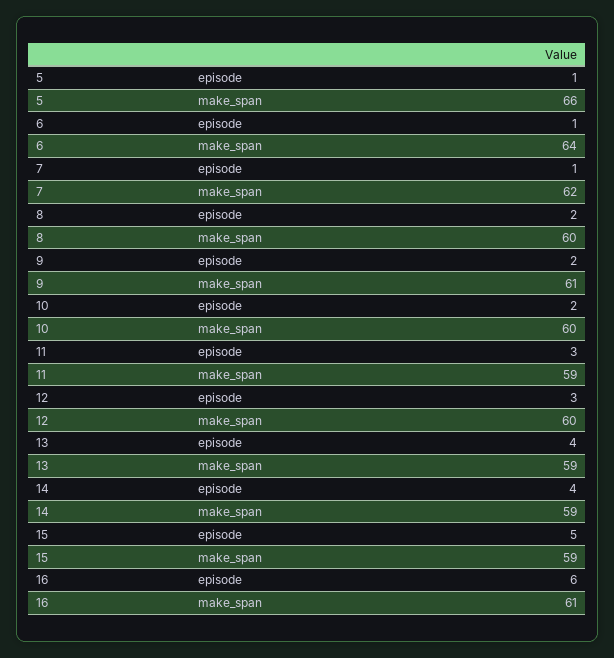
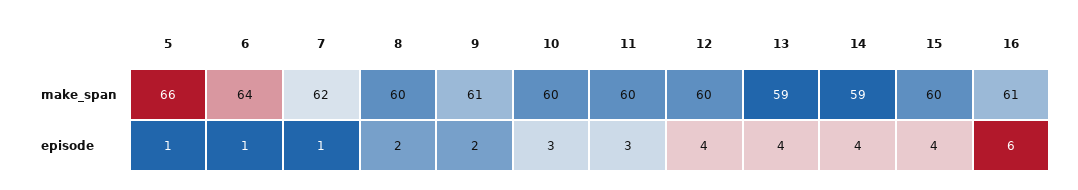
10, episode: 2 -> 3
11, make_span: 59 -> 60
12, episode: 3 -> 4
15, episode: 5 -> 4
15, make_span: 59 -> 60

